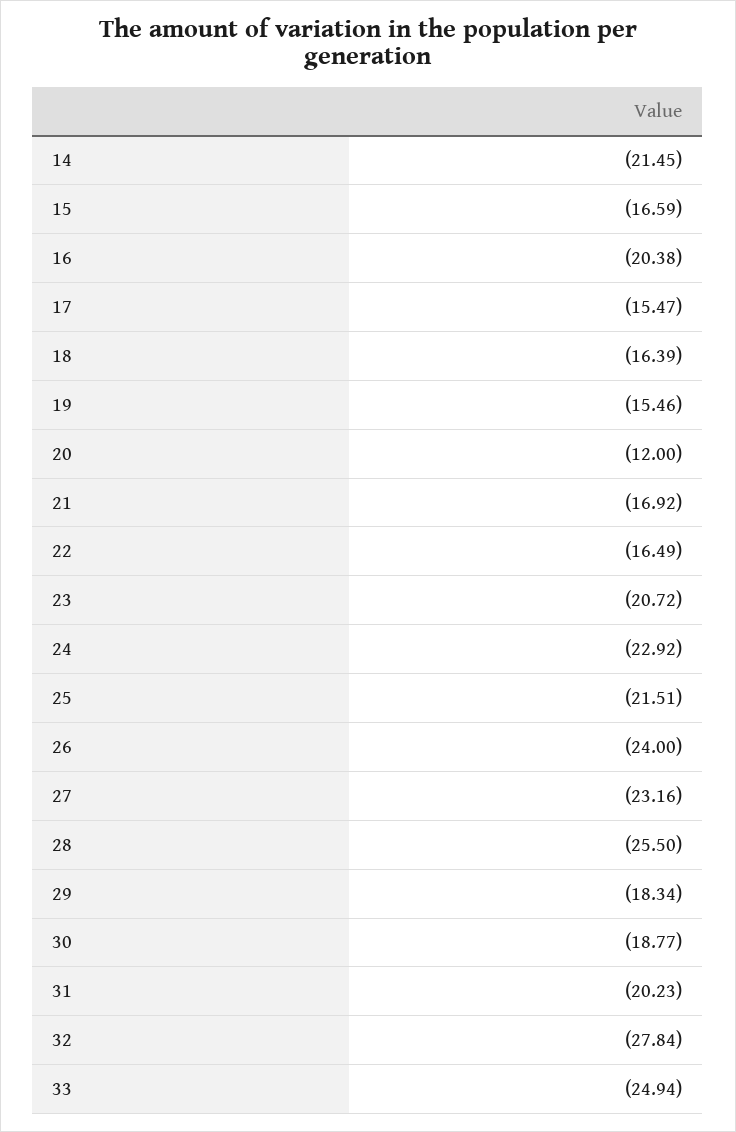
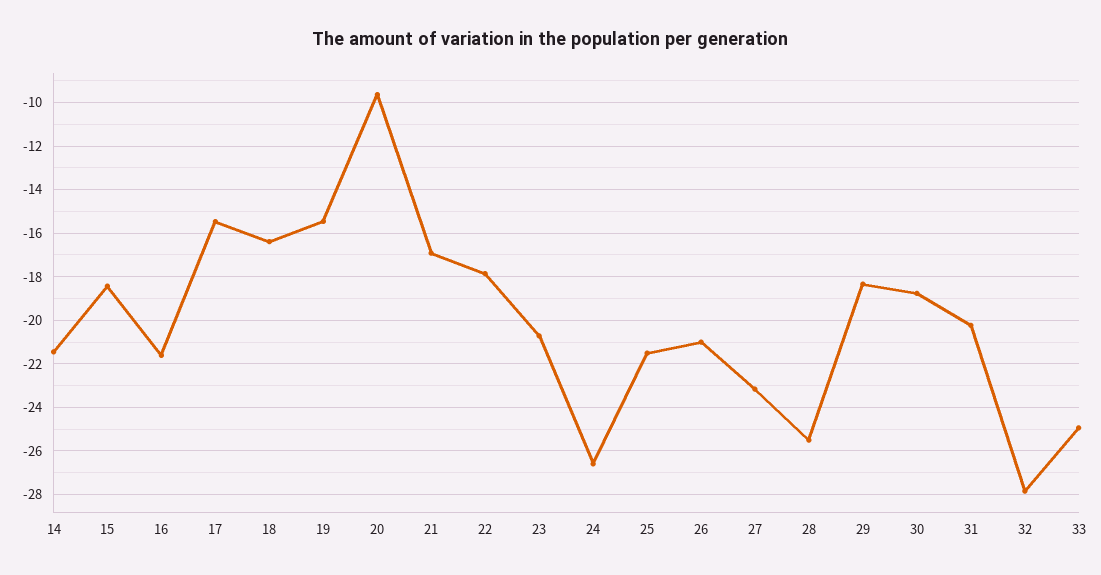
15: -16.59 -> -18.5
16: -20.38 -> -21.5
20: -12 -> -9.5
22: -16.49 -> -18
24: -22.92 -> -26.5
26: -24 -> -21

